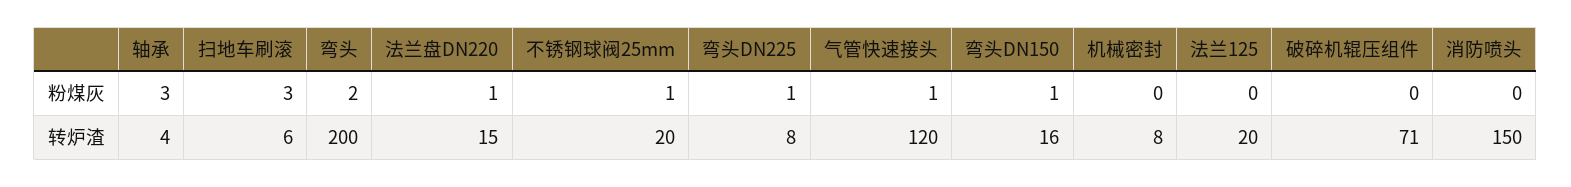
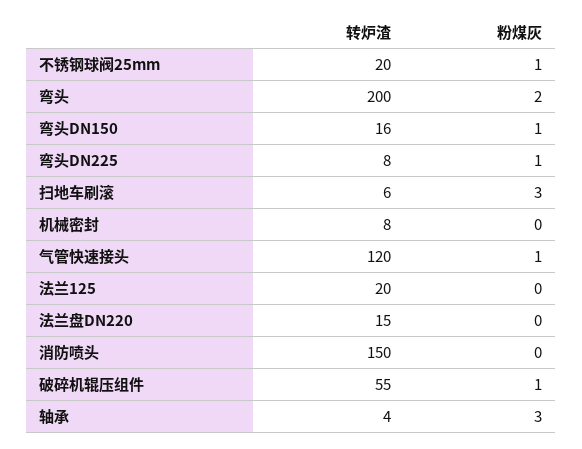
法兰盘DN220, 粉煤灰: 1 -> 0
破碎机辊压组件, 粉煤灰: 0 -> 1
破碎机辊压组件, 转炉渣: 71 -> 55

